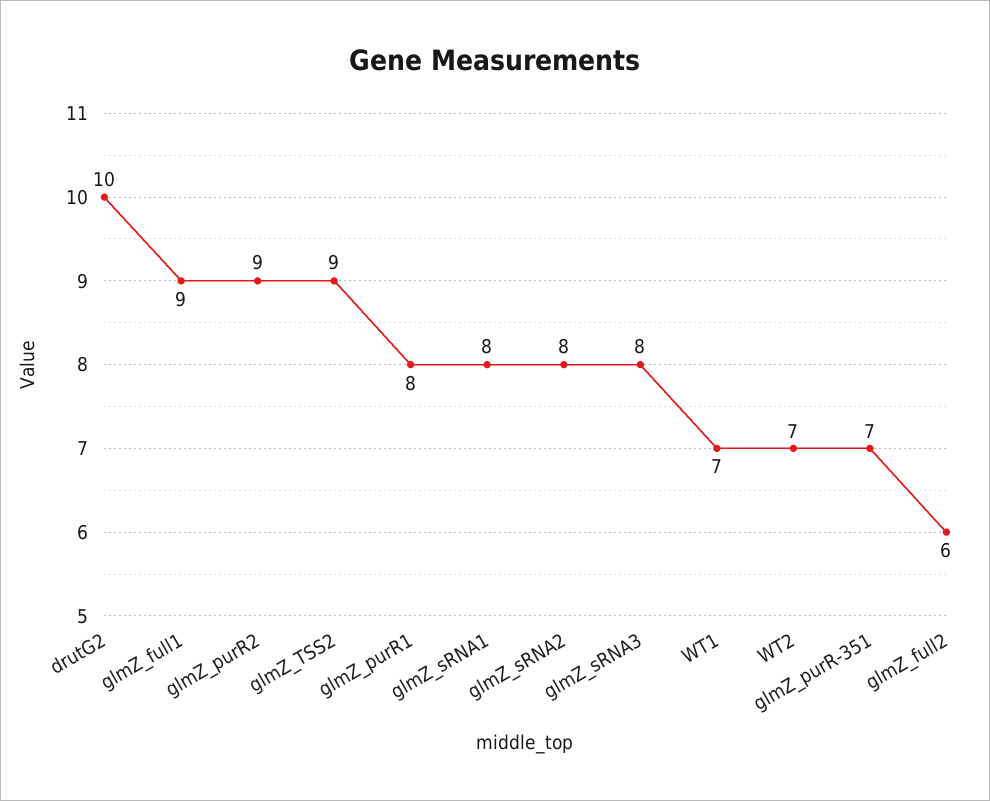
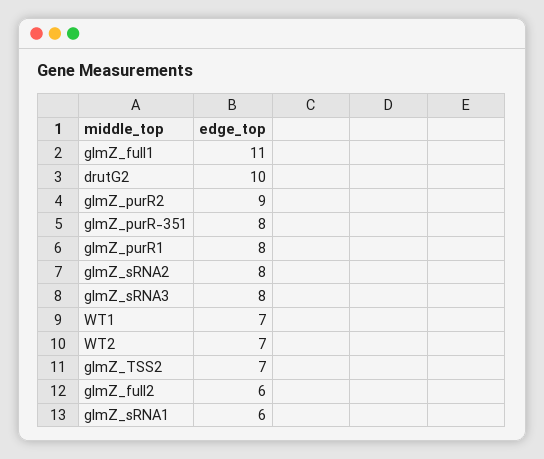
glmZ_full1: 9 -> 11
glmZ_TSS2: 9 -> 7
glmZ_sRNA1: 8 -> 6
glmZ_purR-351: 7 -> 8

